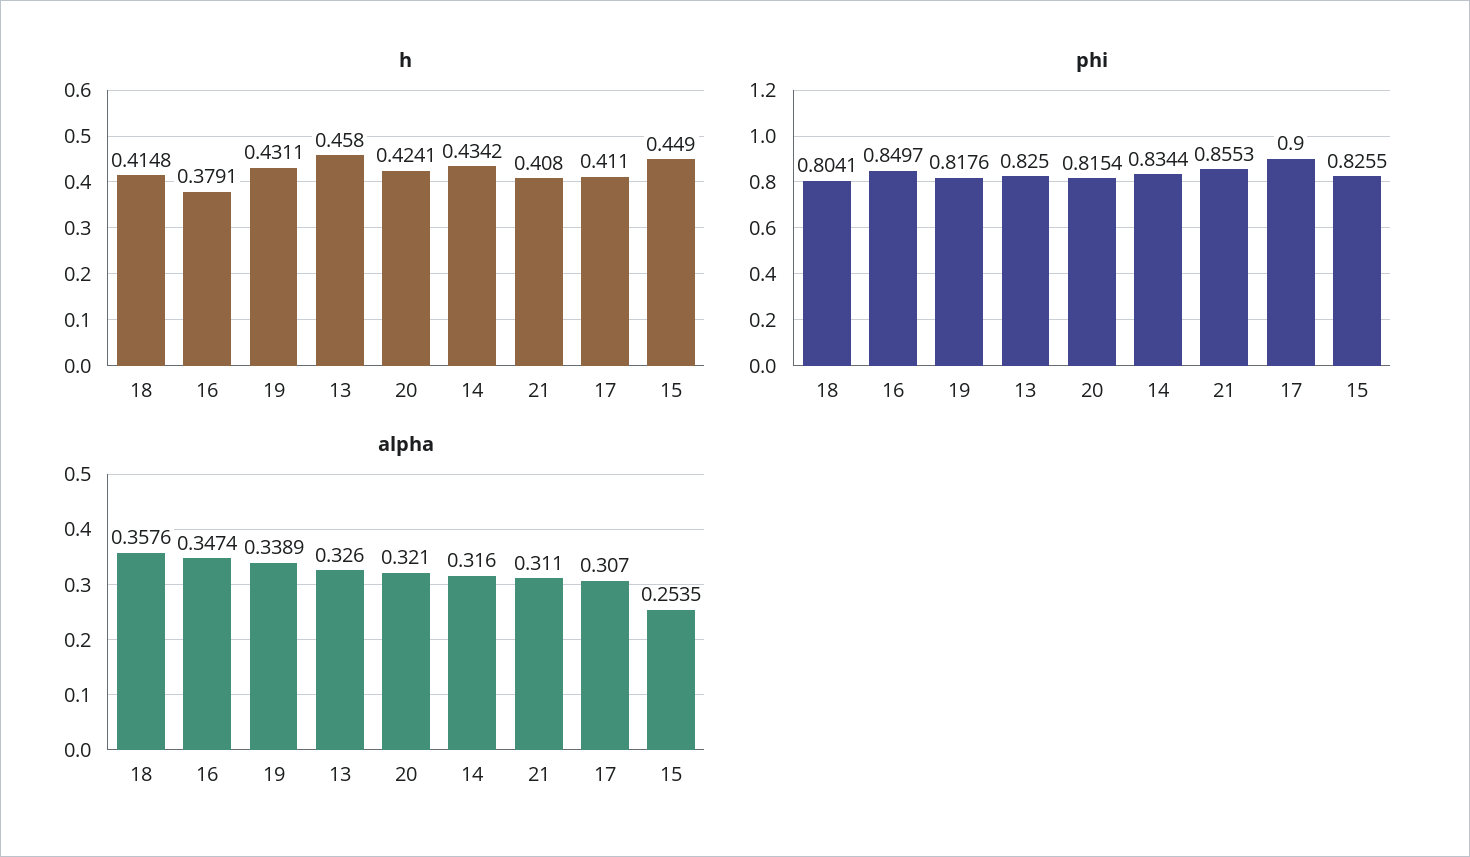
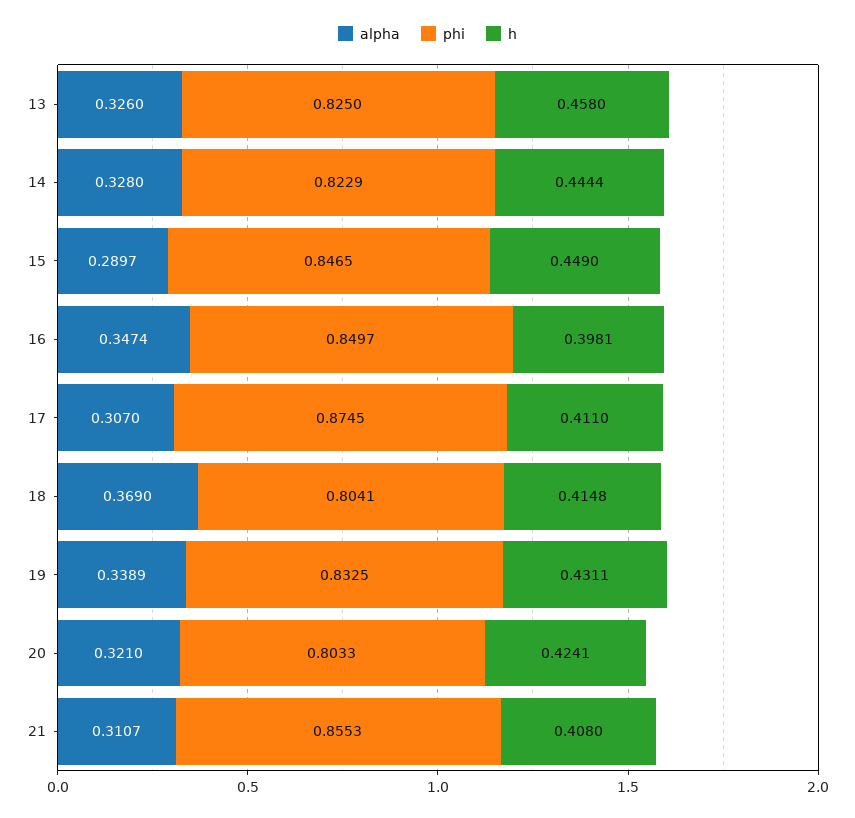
h, 16: 0.3791 -> 0.3981
h, 14: 0.4342 -> 0.4444
phi, 19: 0.8176 -> 0.8325
phi, 20: 0.8154 -> 0.8033
phi, 14: 0.8344 -> 0.8229
phi, 17: 0.9 -> 0.8745
phi, 15: 0.8255 -> 0.8465
alpha, 18: 0.3576 -> 0.369
alpha, 14: 0.316 -> 0.328
alpha, 21: 0.311 -> 0.3107
alpha, 15: 0.2535 -> 0.2897

